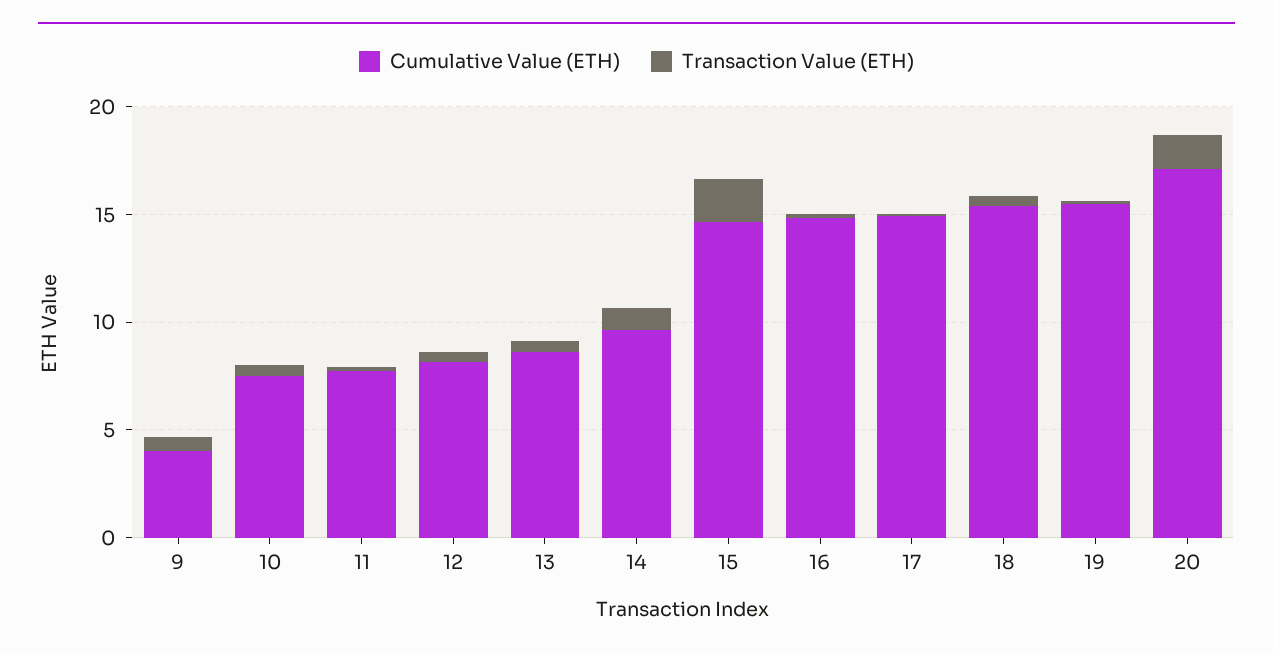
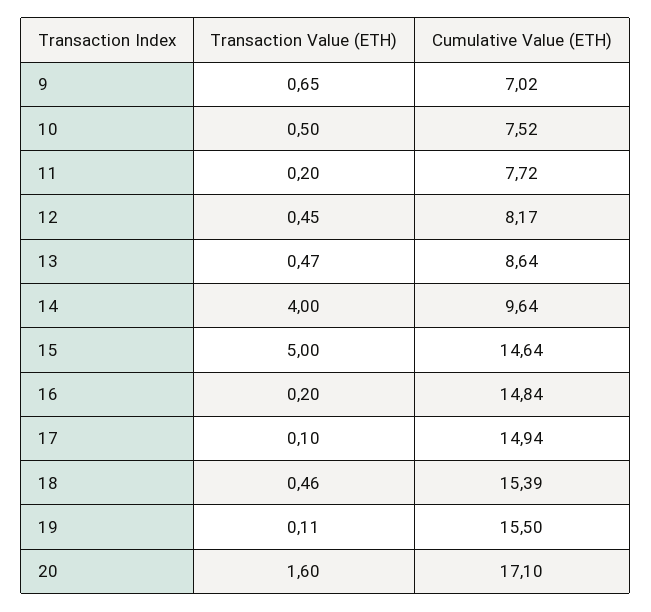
Cumulative Value (ETH), 9: 4 -> 7.02
Transaction Value (ETH), 14: 1 -> 4
Transaction Value (ETH), 15: 2 -> 5

